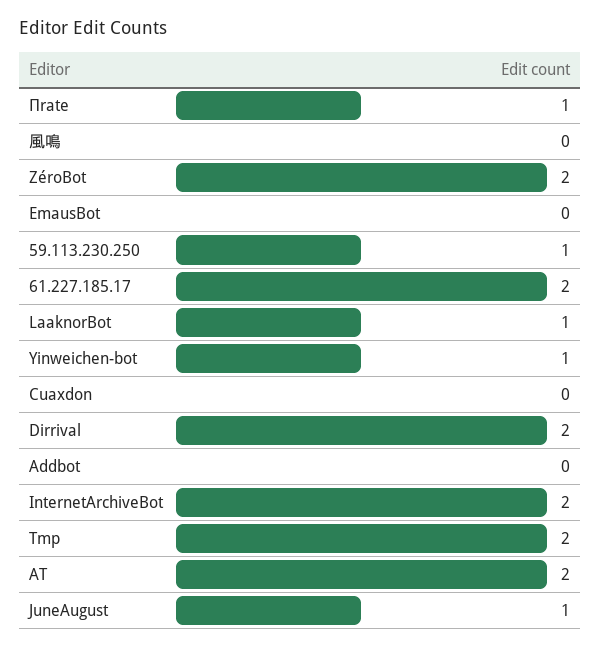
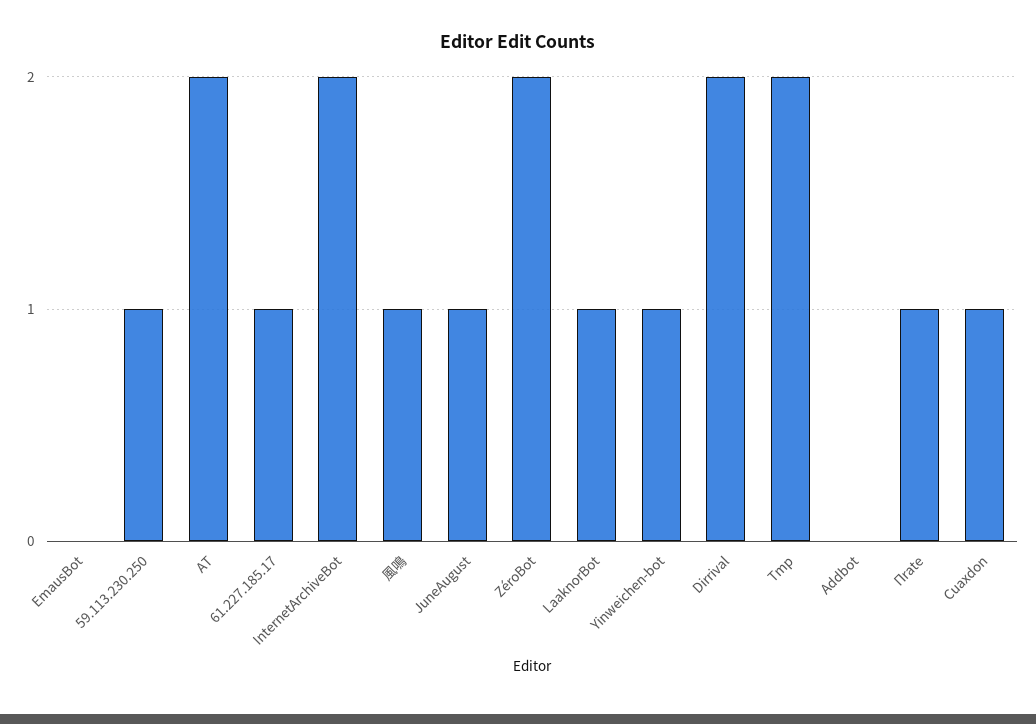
風鳴: 0 -> 1
61.227.185.17: 2 -> 1
Cuaxdon: 0 -> 1

